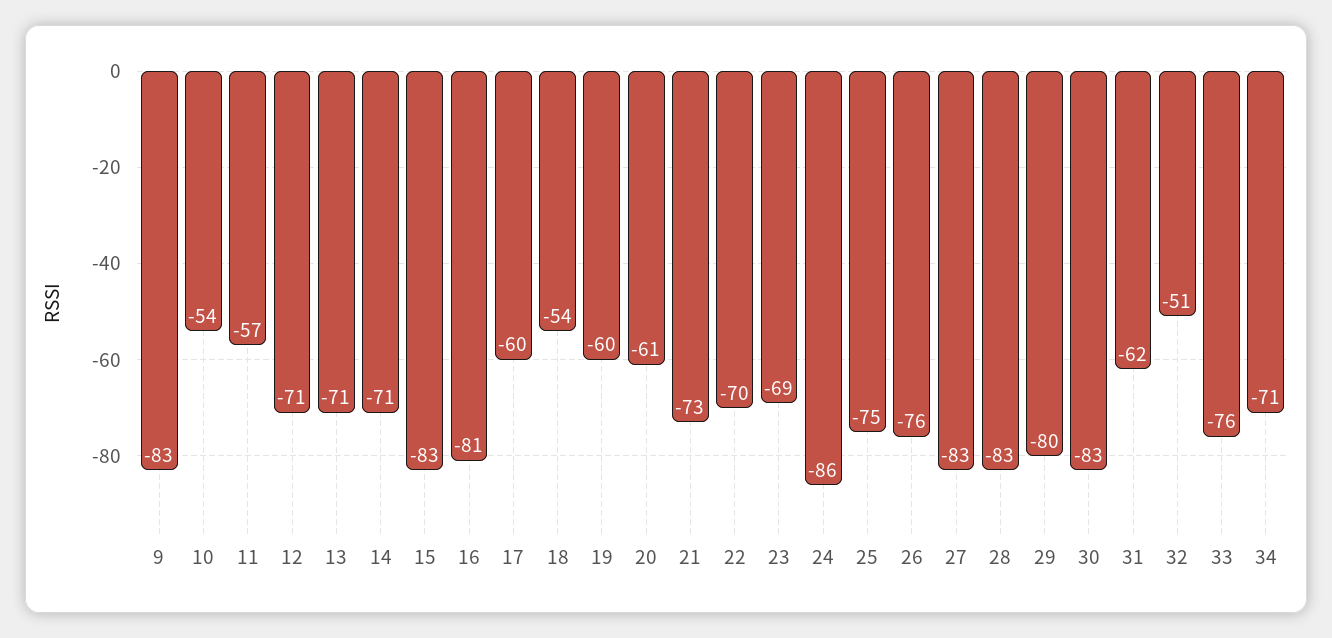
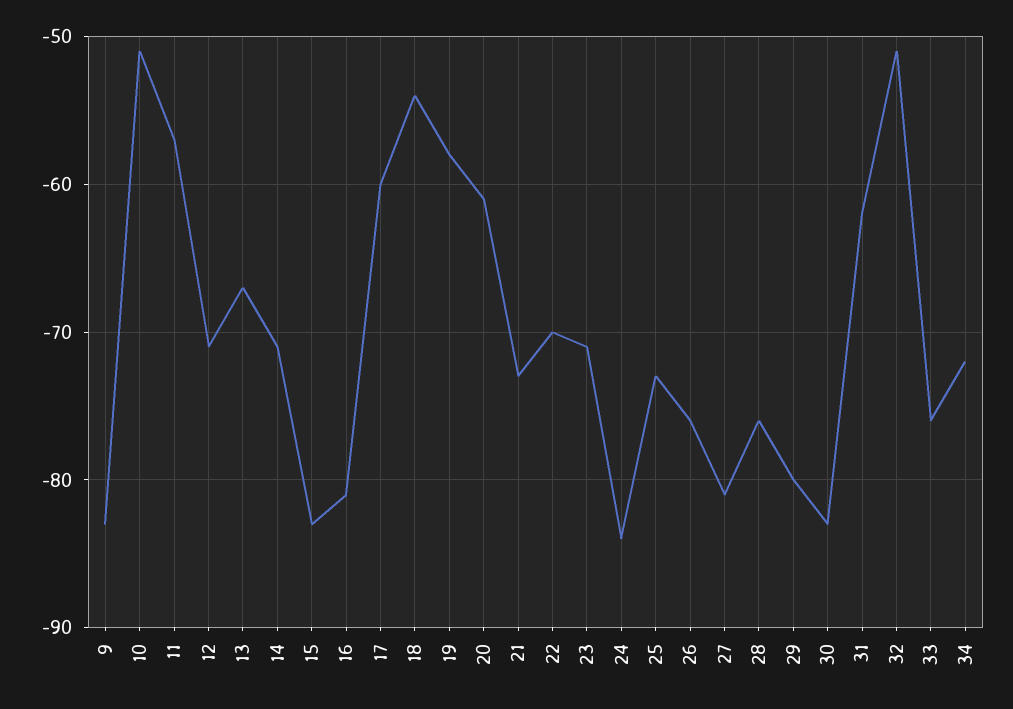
10: -54 -> -51
13: -71 -> -67
19: -60 -> -58
23: -69 -> -71
24: -86 -> -84
25: -75 -> -73
27: -83 -> -81
28: -83 -> -76
34: -71 -> -72

